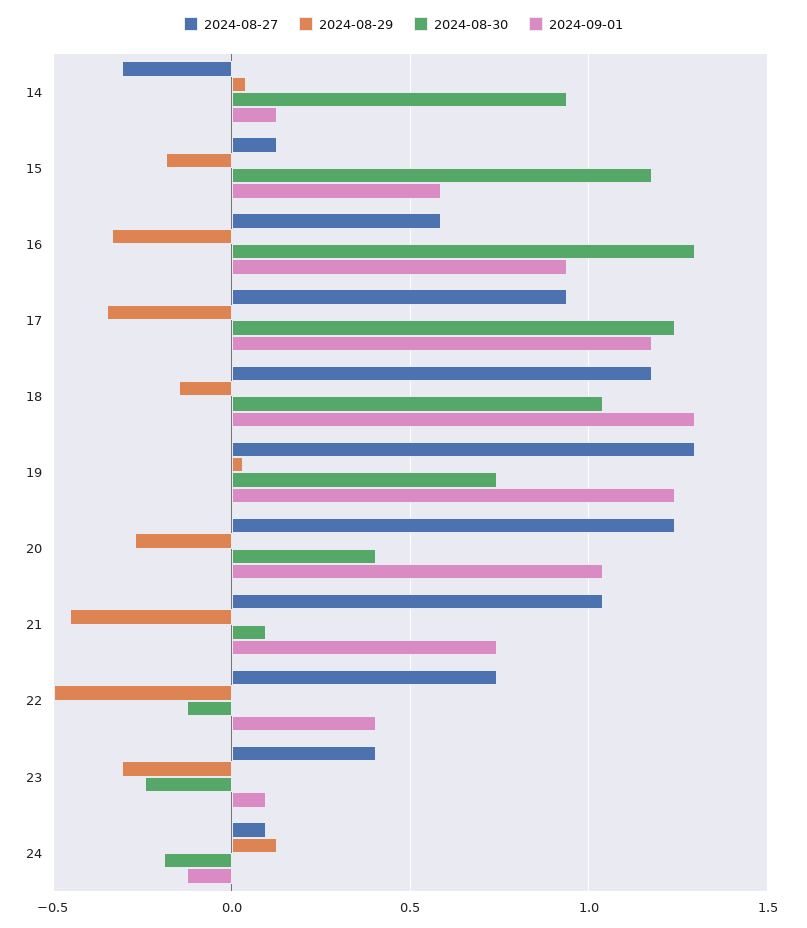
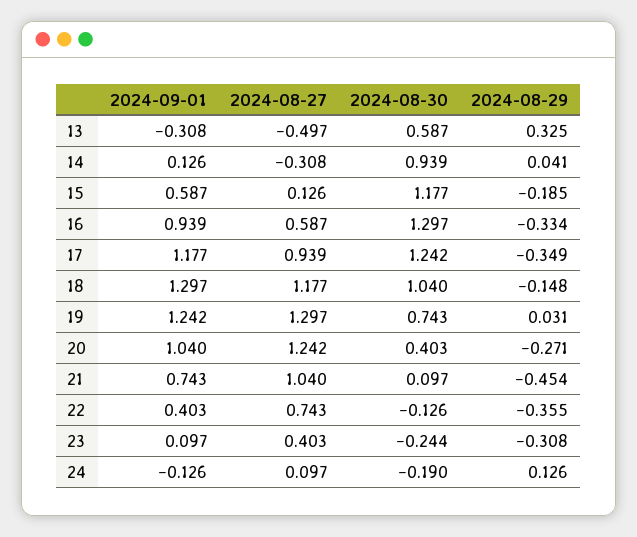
2024-08-29, 22: -0.5 -> -0.355
2024-09-01, 13: none -> -0.308
2024-08-27, 13: none -> -0.497
2024-08-30, 13: none -> 0.587
2024-08-29, 13: none -> 0.325

